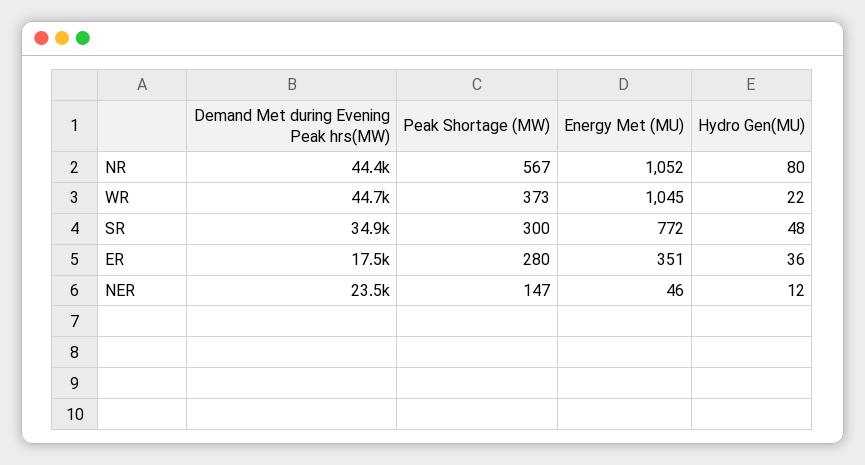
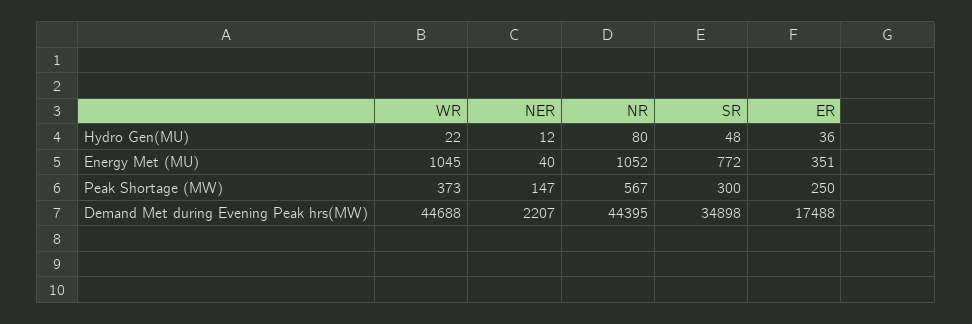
Peak Shortage (MW), ER: 280 -> 250
Demand Met during Evening Peak hrs(MW), NER: 23500 -> 2207
Energy Met (MU), NER: 46 -> 40

